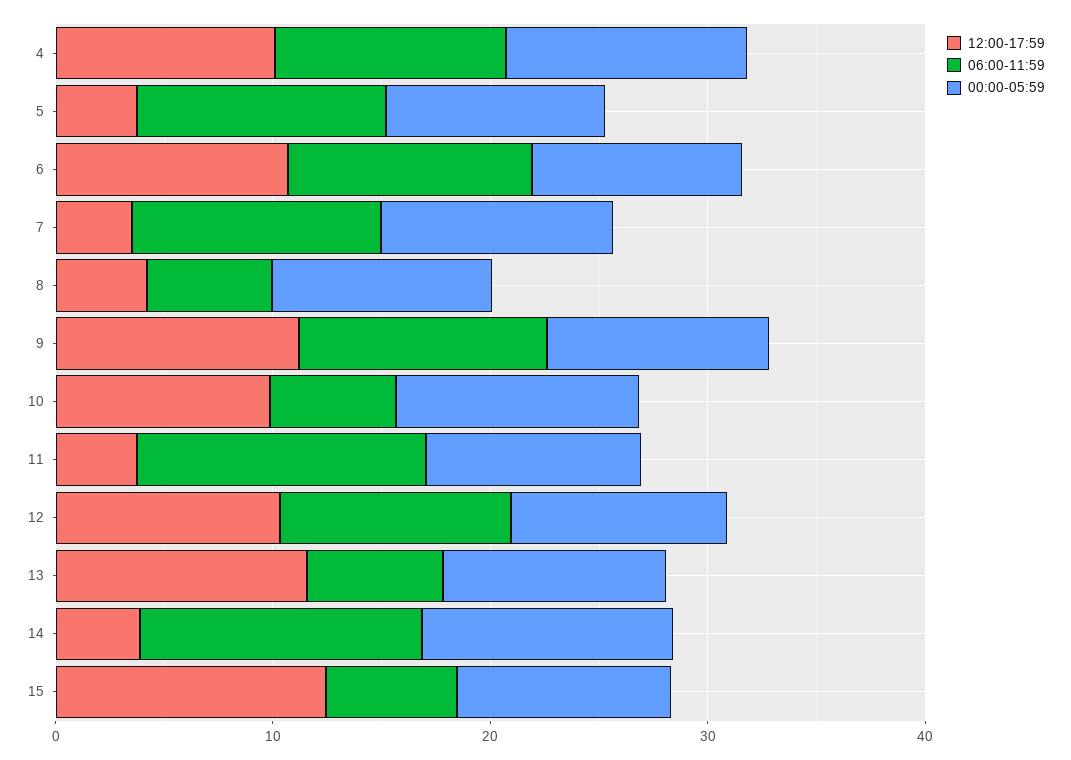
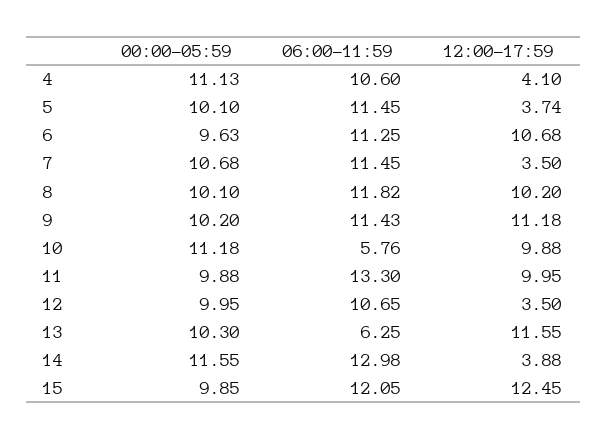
12:00-17:59, 4: 10 -> 4.1
12:00-17:59, 8: 4 -> 10.2
06:00-11:59, 8: 6 -> 11.82
12:00-17:59, 11: 4 -> 9.95
12:00-17:59, 12: 10 -> 3.5
06:00-11:59, 15: 6 -> 12.05

